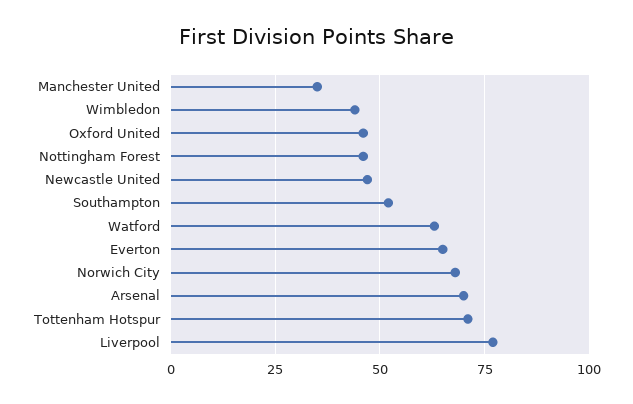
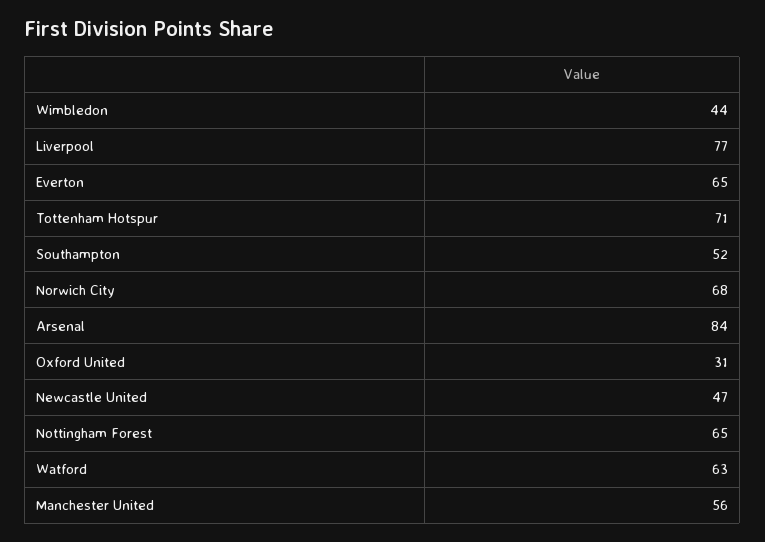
Manchester United: 35 -> 56
Oxford United: 45 -> 31
Nottingham Forest: 45 -> 65
Arsenal: 70 -> 84

